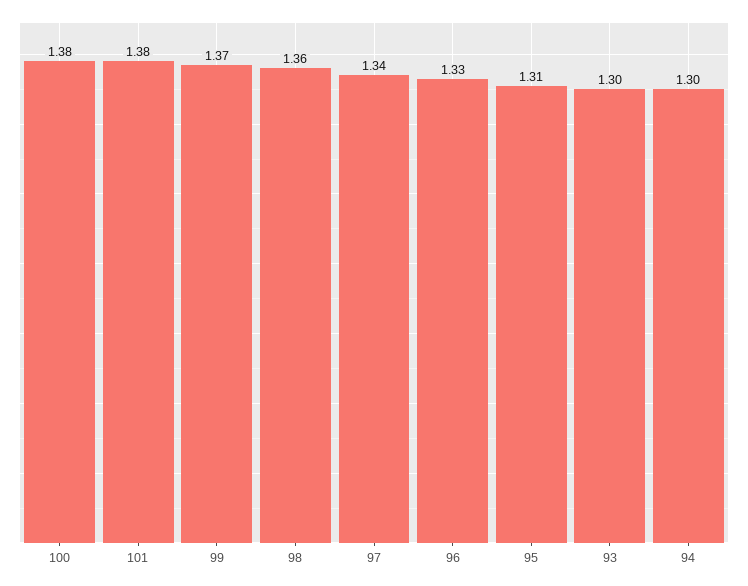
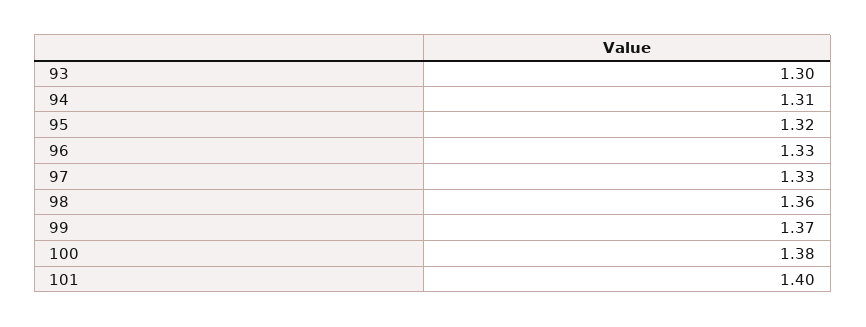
101: 1.38 -> 1.4
97: 1.34 -> 1.33
95: 1.31 -> 1.32
94: 1.3 -> 1.31

